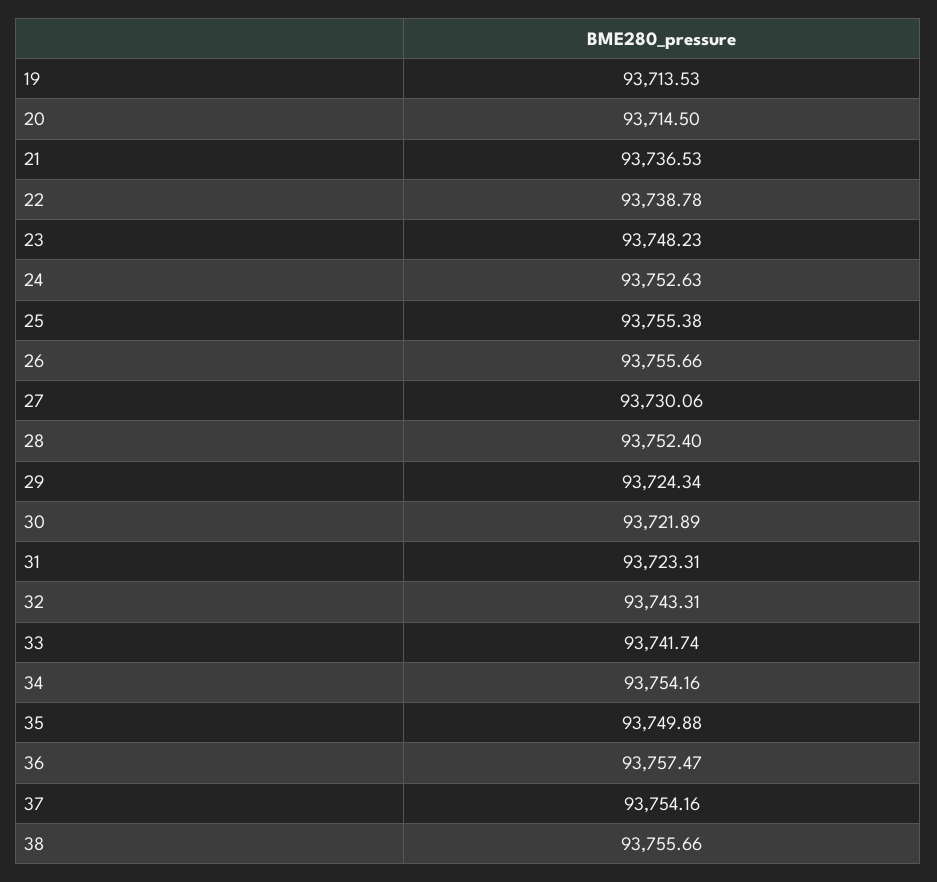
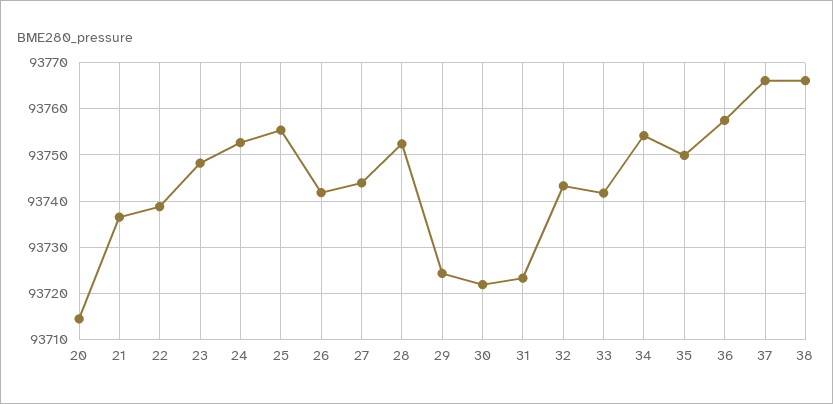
19: 93713.53 -> none
26: 93755.66 -> 93742
27: 93730.06 -> 93744
37: 93754.16 -> 93766
38: 93755.66 -> 93766

